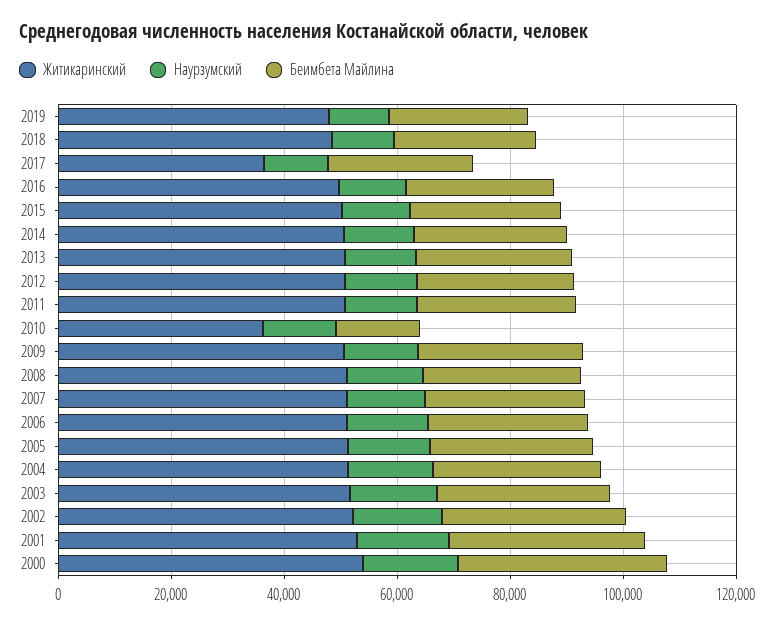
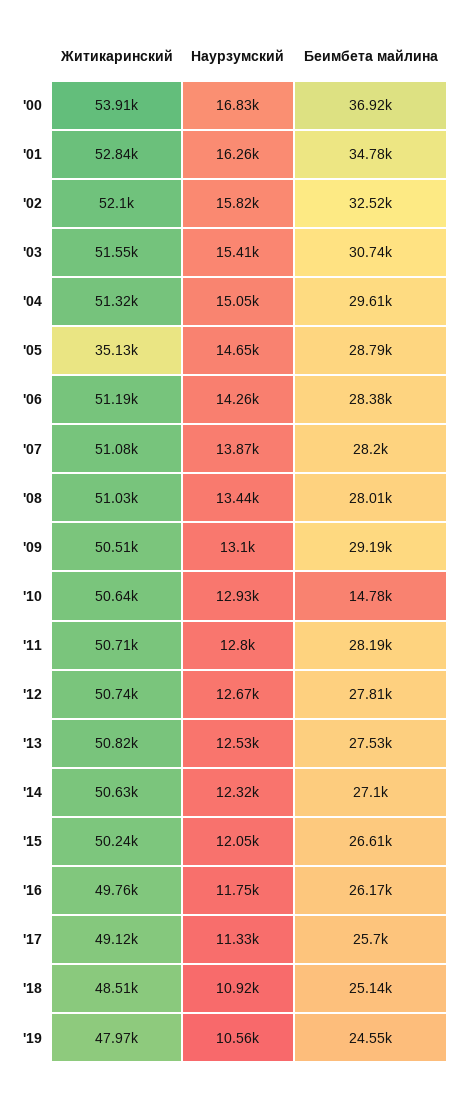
Житикаринский, 2017: 35000 -> 49120
Житикаринский, 2010: 35000 -> 50640
Житикаринский, 2005: 50000 -> 35130

